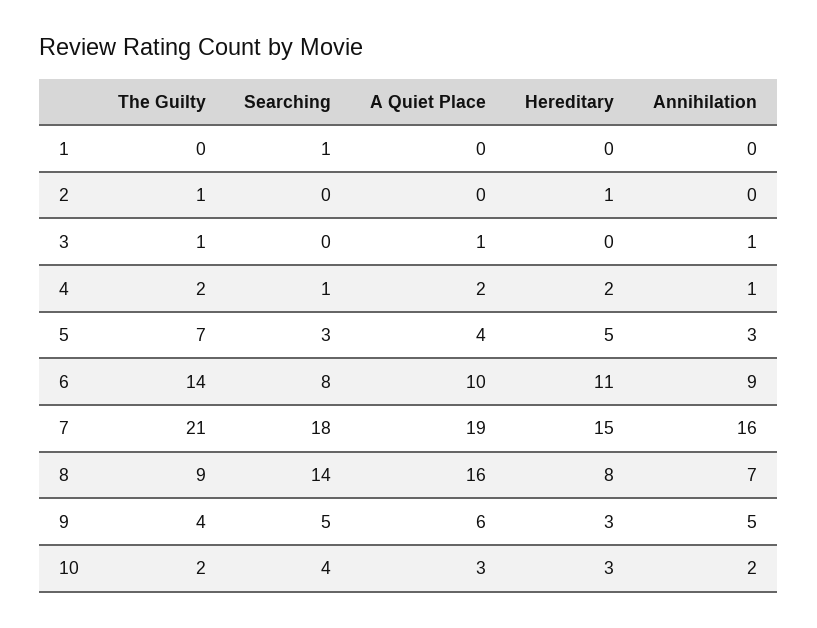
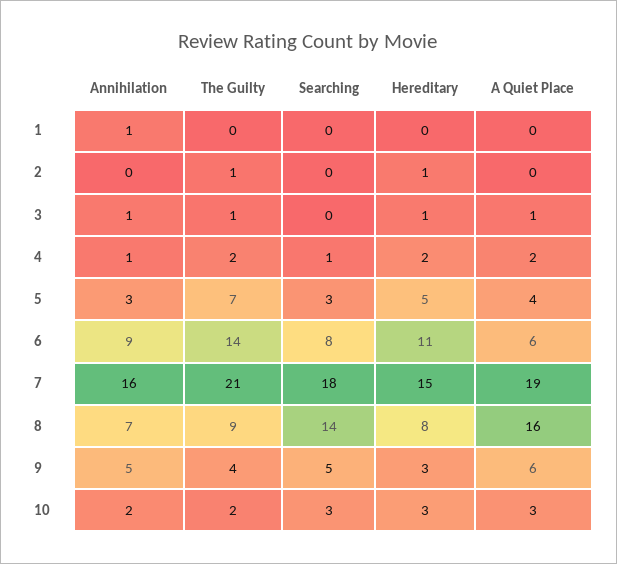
Searching, 1: 1 -> 0
Annihilation, 1: 0 -> 1
Hereditary, 3: 0 -> 1
A Quiet Place, 6: 10 -> 6
Searching, 10: 4 -> 3

